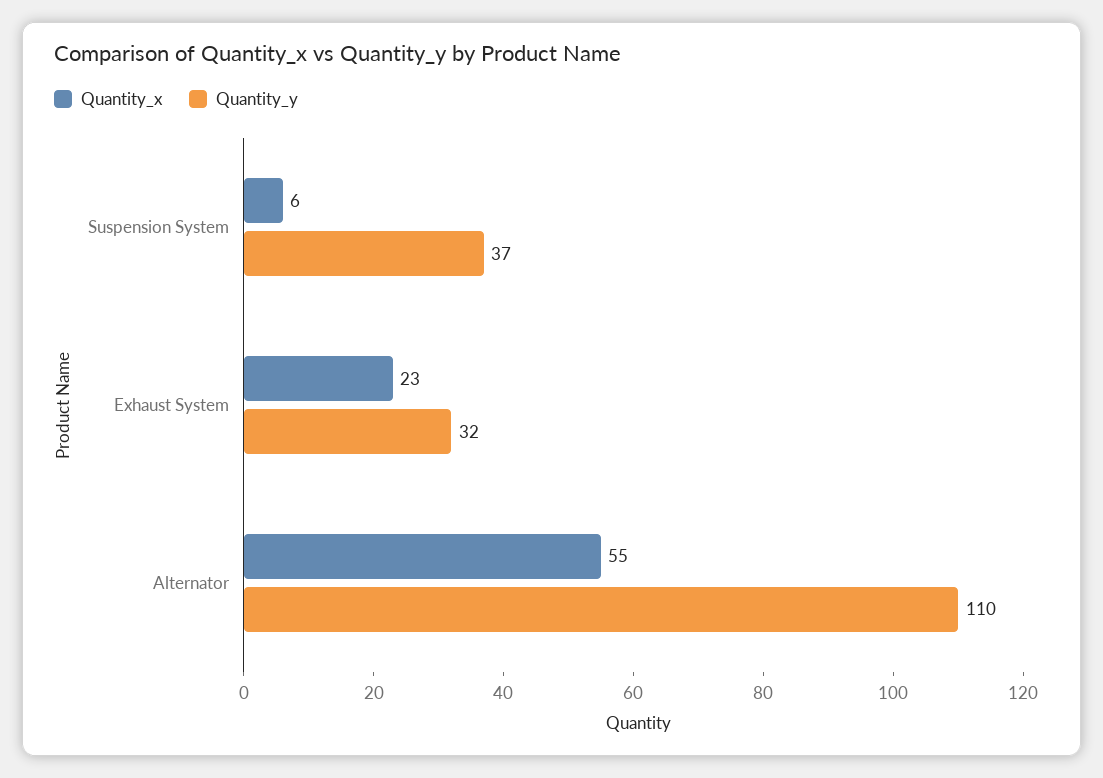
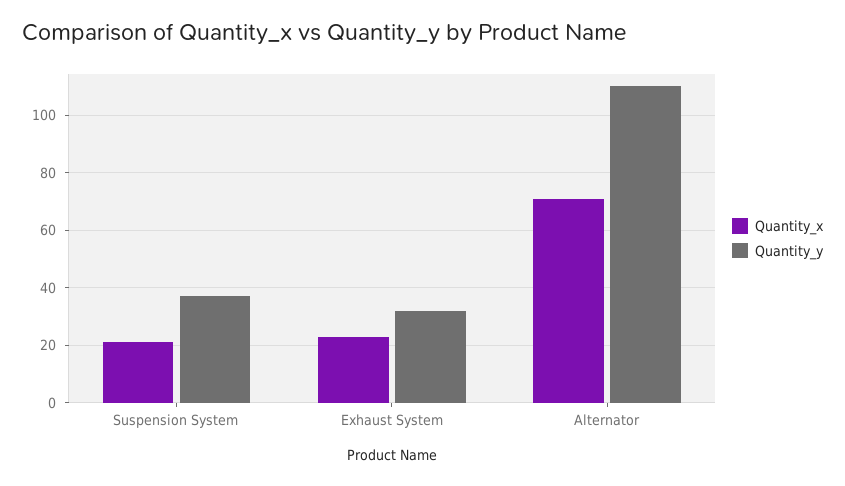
Quantity_x, Suspension System: 6 -> 20
Quantity_x, Alternator: 55 -> 70

